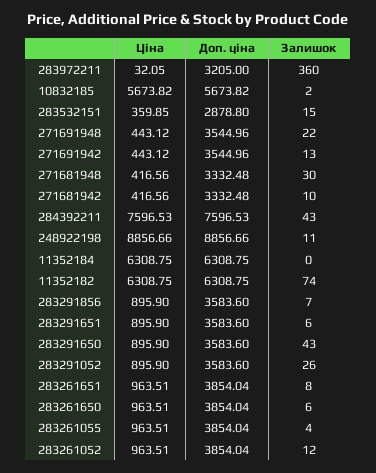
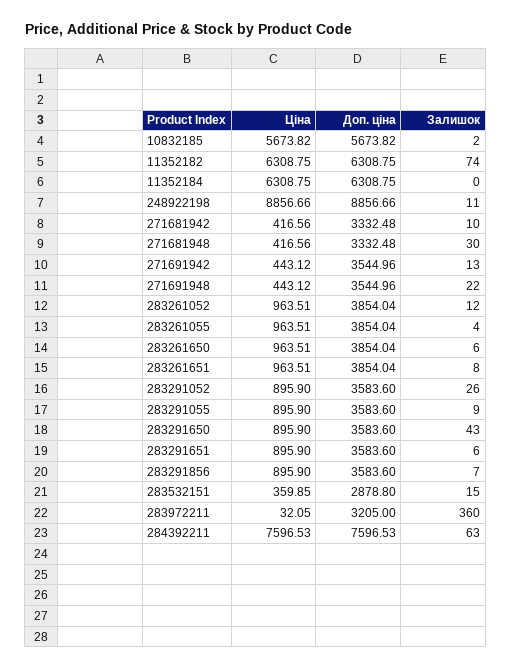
Залишок, 284392211: 43 -> 63
Ціна, 283291055: none -> 895.9
Доп. ціна, 283291055: none -> 3583.6
Залишок, 283291055: none -> 9

